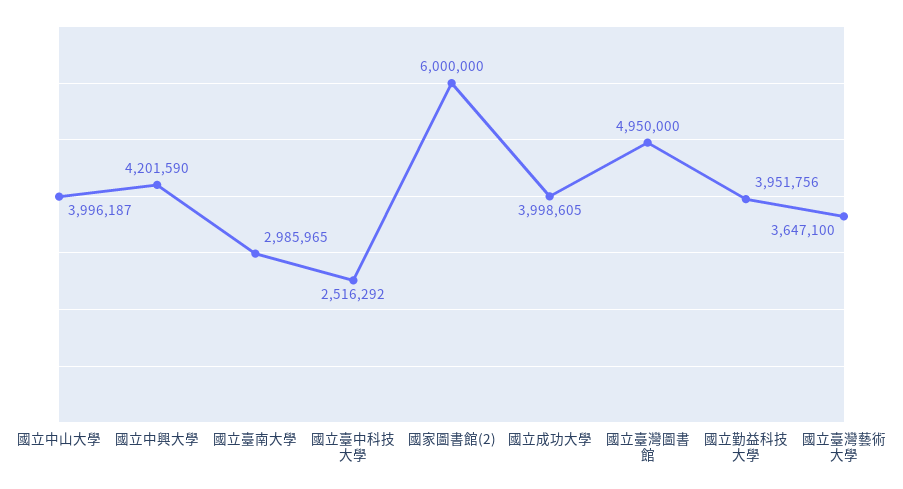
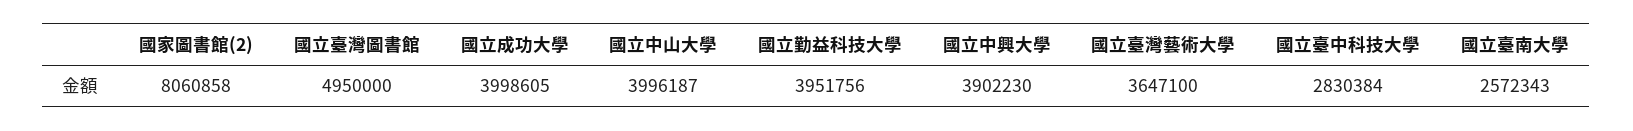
國立中興大學: 4201590 -> 3902230
國立臺南大學: 2985965 -> 2572343
國立臺中科技大學: 2516292 -> 2830384
國家圖書館(2): 6000000 -> 8060858

